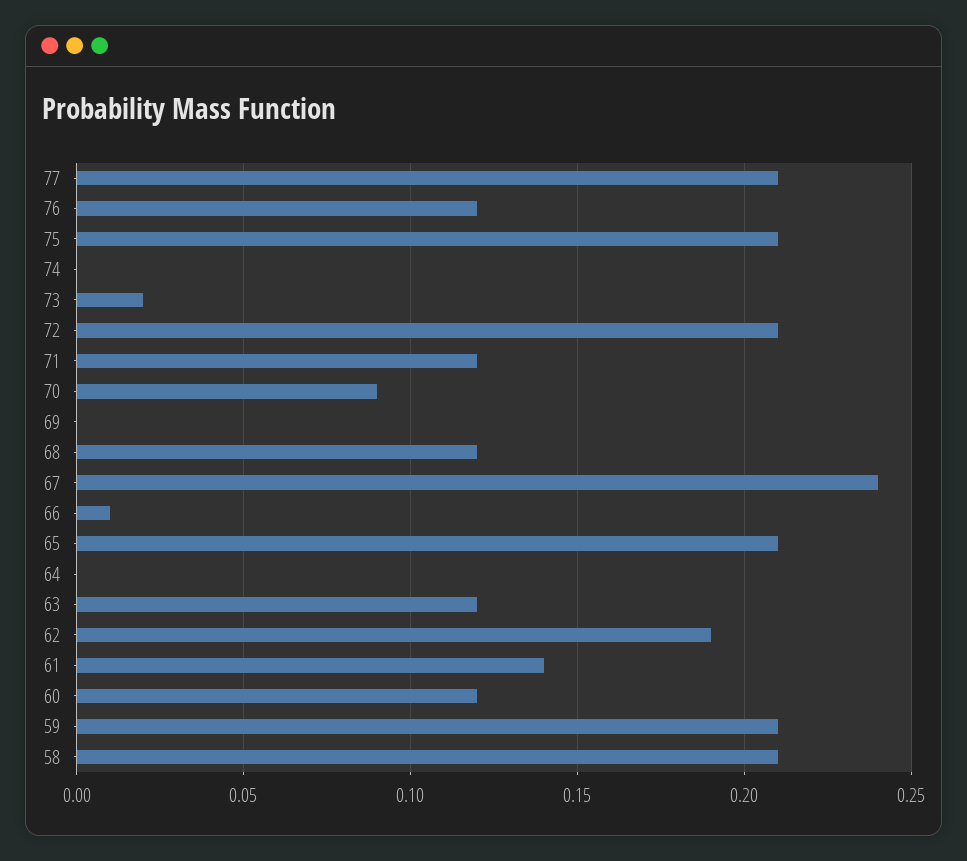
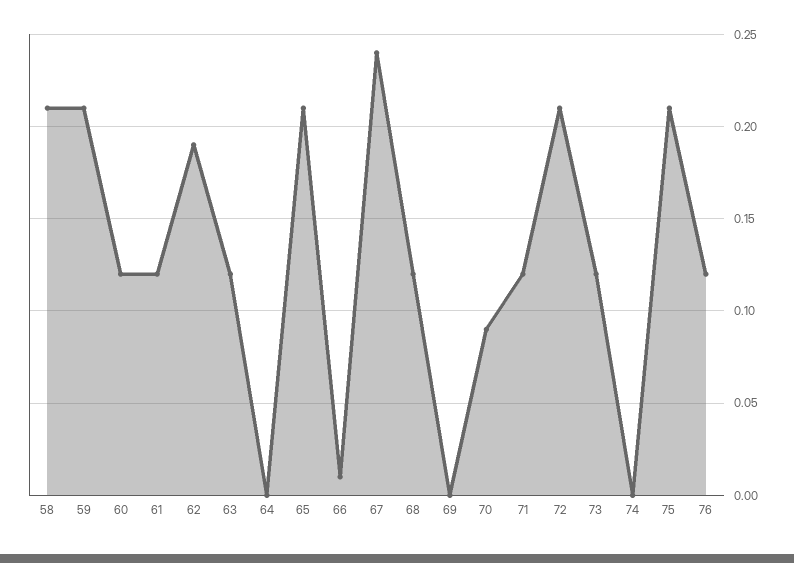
77: 0.21 -> none
73: 0.02 -> 0.12
61: 0.14 -> 0.12

